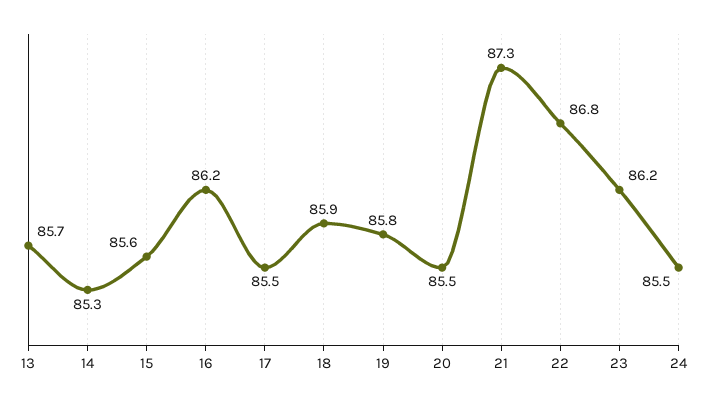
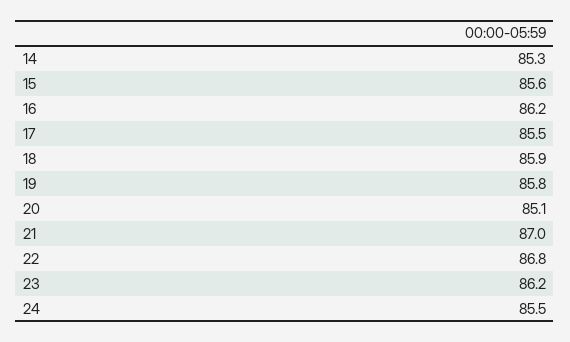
13: 85.7 -> none
20: 85.5 -> 85.1
21: 87.3 -> 87

